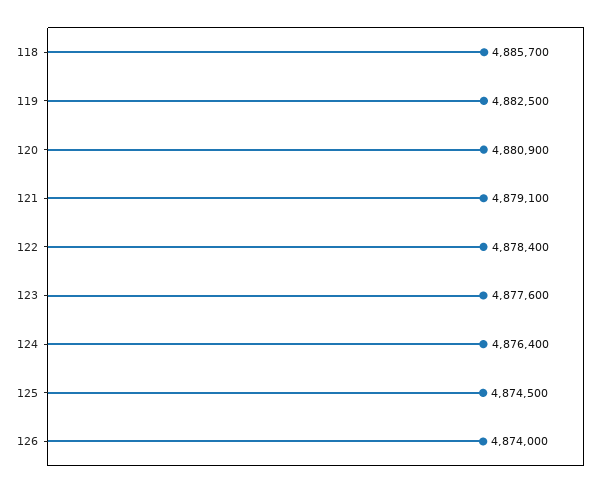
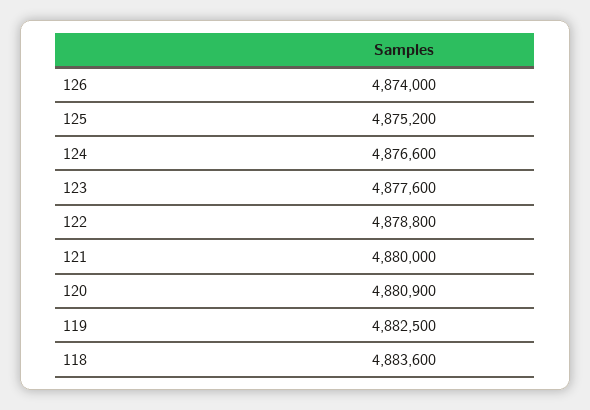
118: 4885700 -> 4883600
121: 4879100 -> 4880000
122: 4878400 -> 4878800
124: 4876400 -> 4876600
125: 4874500 -> 4875200

